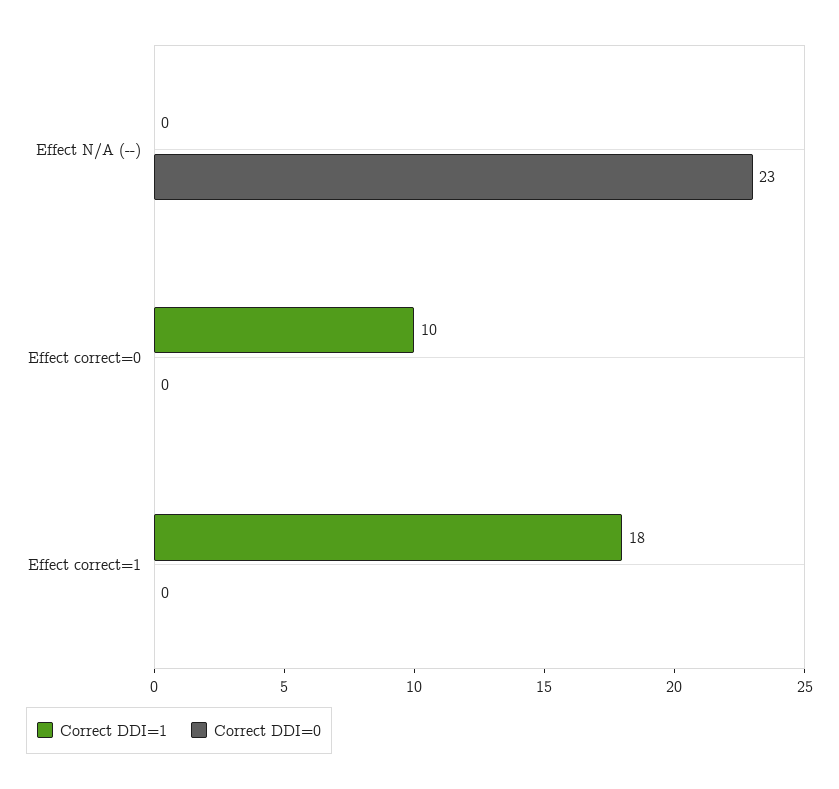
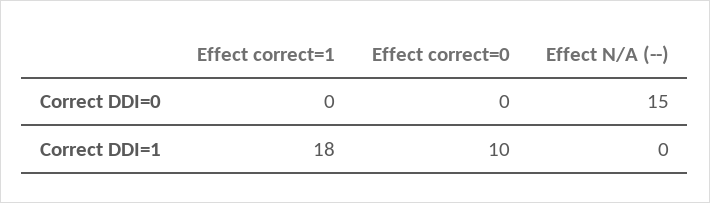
Correct DDI=0, Effect N/A (--): 23 -> 15

